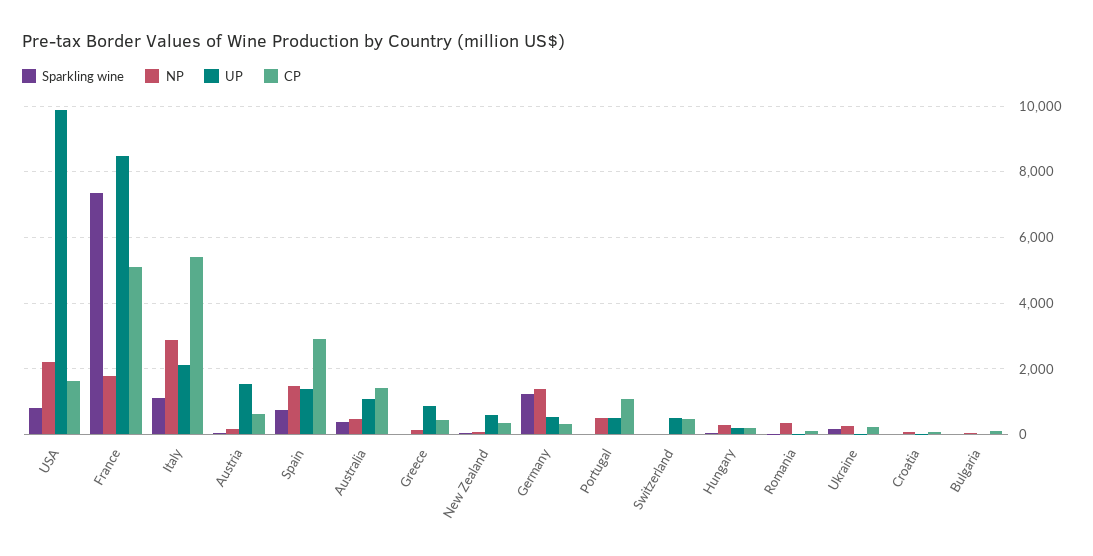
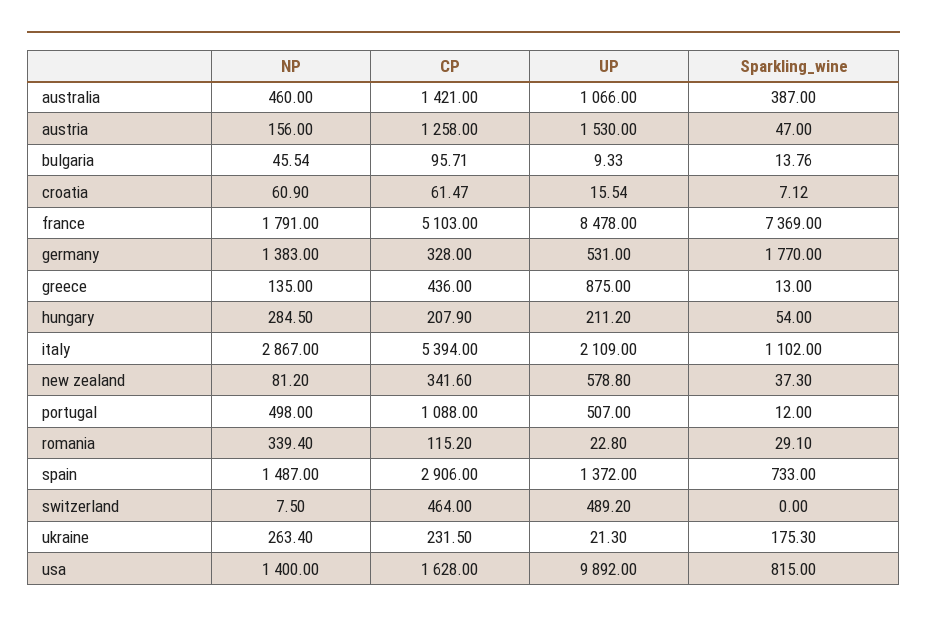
NP, USA: 2200 -> 1400
CP, Austria: 600 -> 1258
Sparkling wine, Germany: 1200 -> 1770

